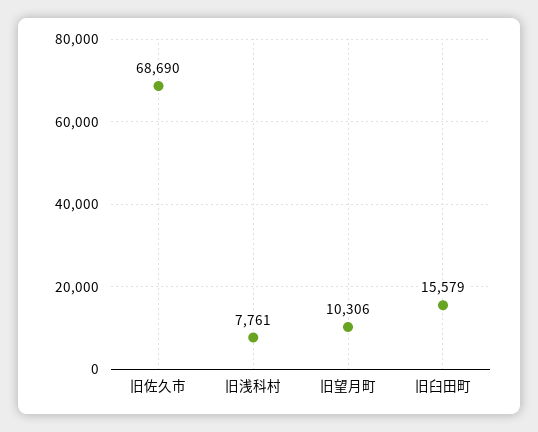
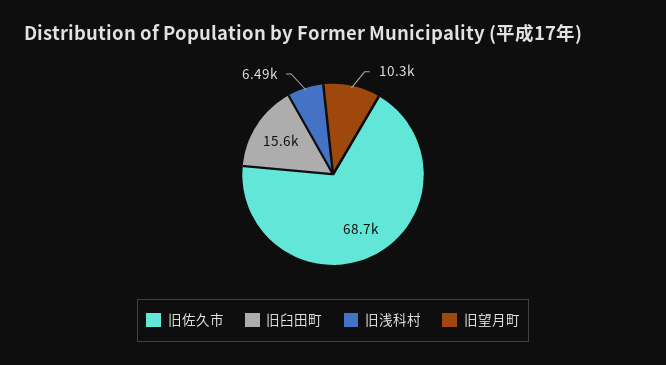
旧浅科村: 7761 -> 6490

